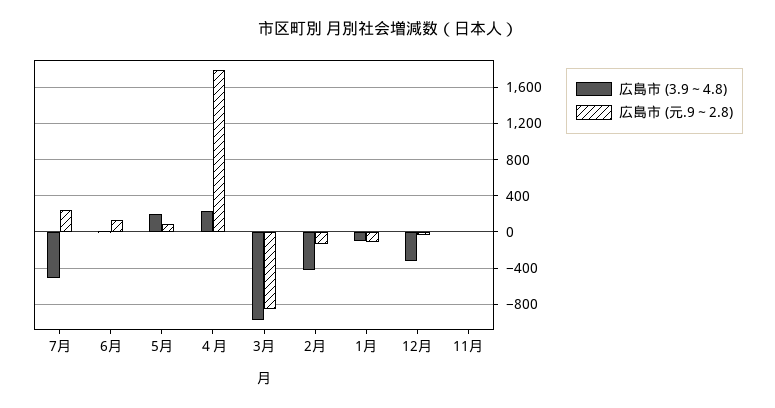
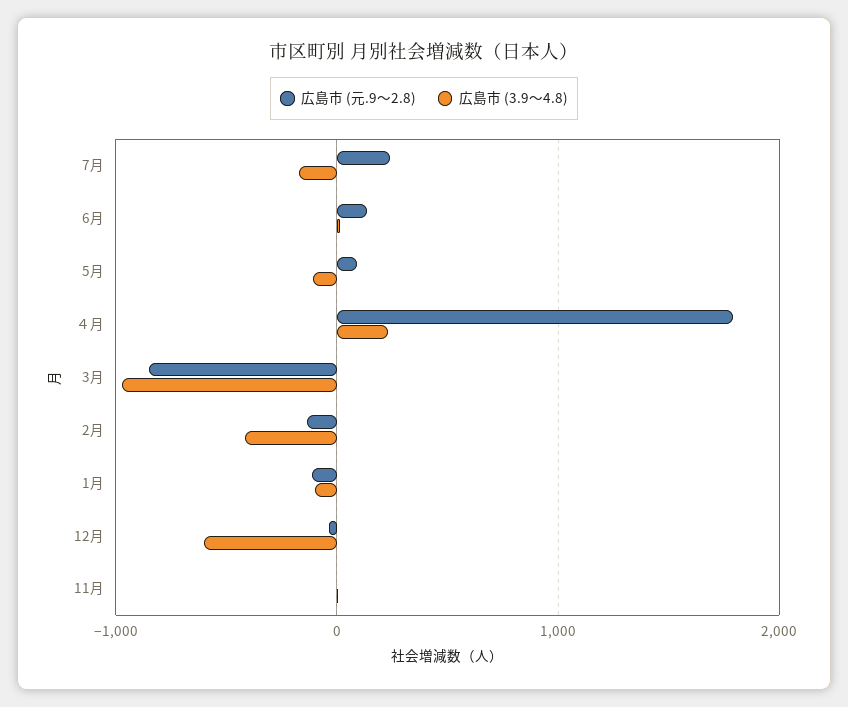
広島市 (3.9～4.8), 7月: -500 -> -200
広島市 (3.9～4.8), 5月: 200 -> -100
広島市 (3.9～4.8), 12月: -300 -> -600

